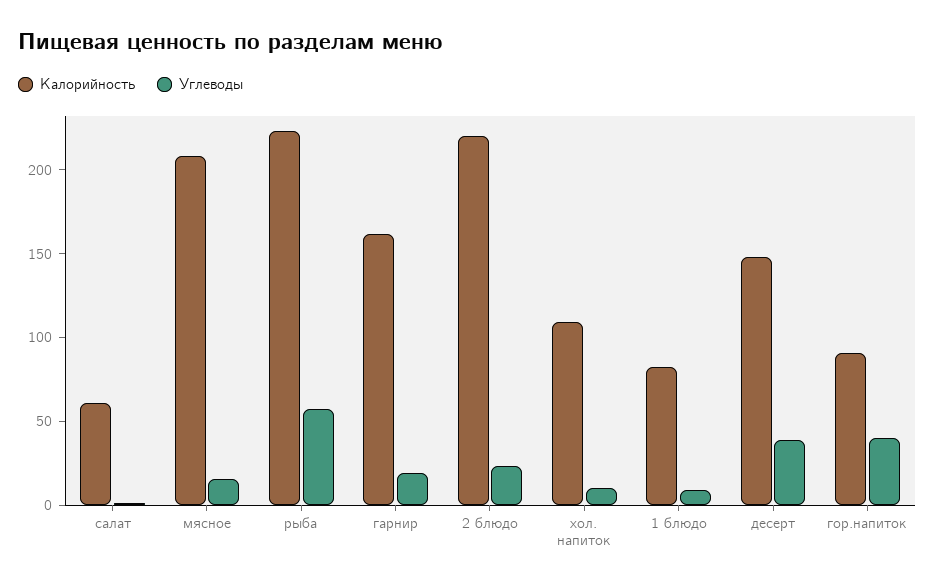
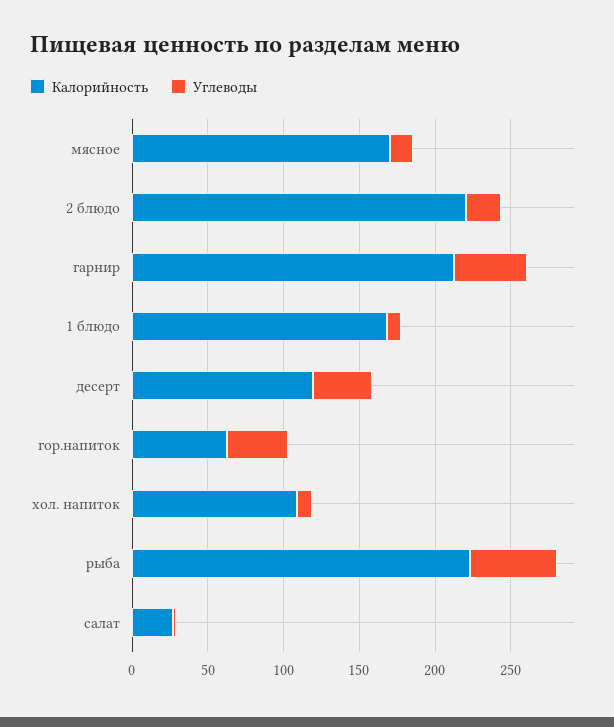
Калорийность, салат: 60 -> 30
Калорийность, мясное: 210 -> 170
Калорийность, гарнир: 160 -> 210
Углеводы, гарнир: 20 -> 50
Калорийность, 1 блюдо: 80 -> 170
Калорийность, десерт: 150 -> 120
Калорийность, гор.напиток: 90 -> 60

